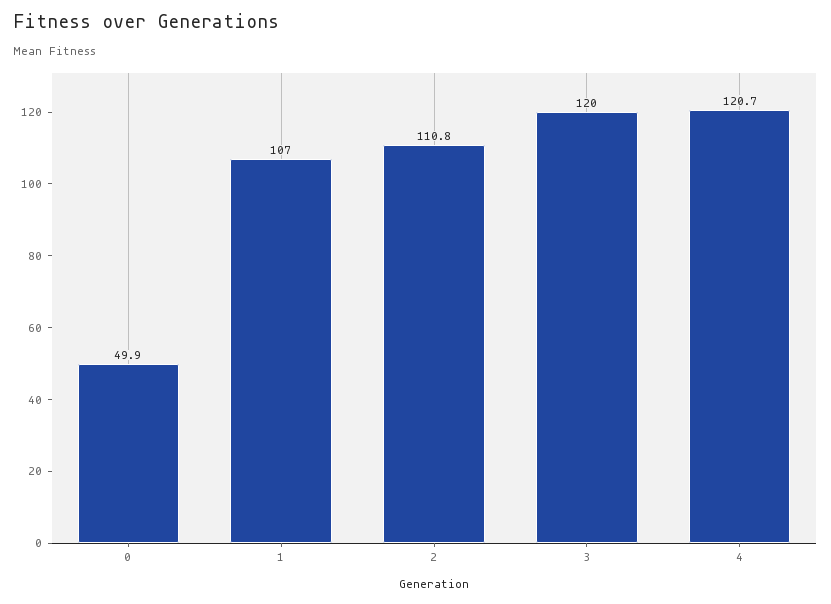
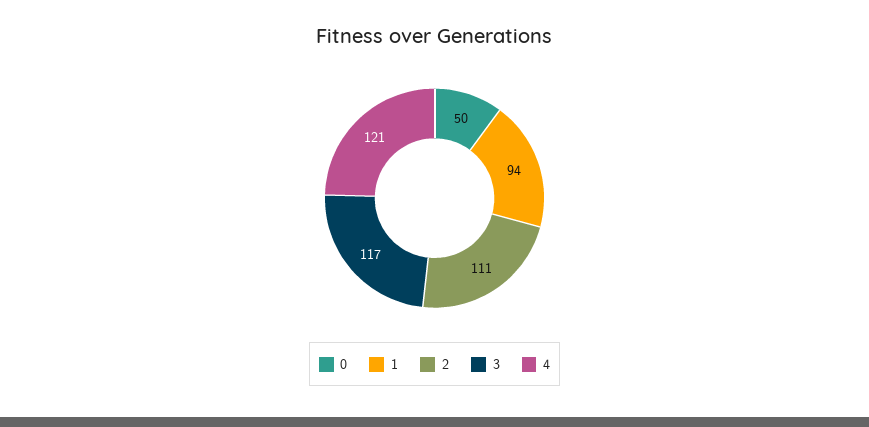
1: 107 -> 94
3: 120 -> 117

